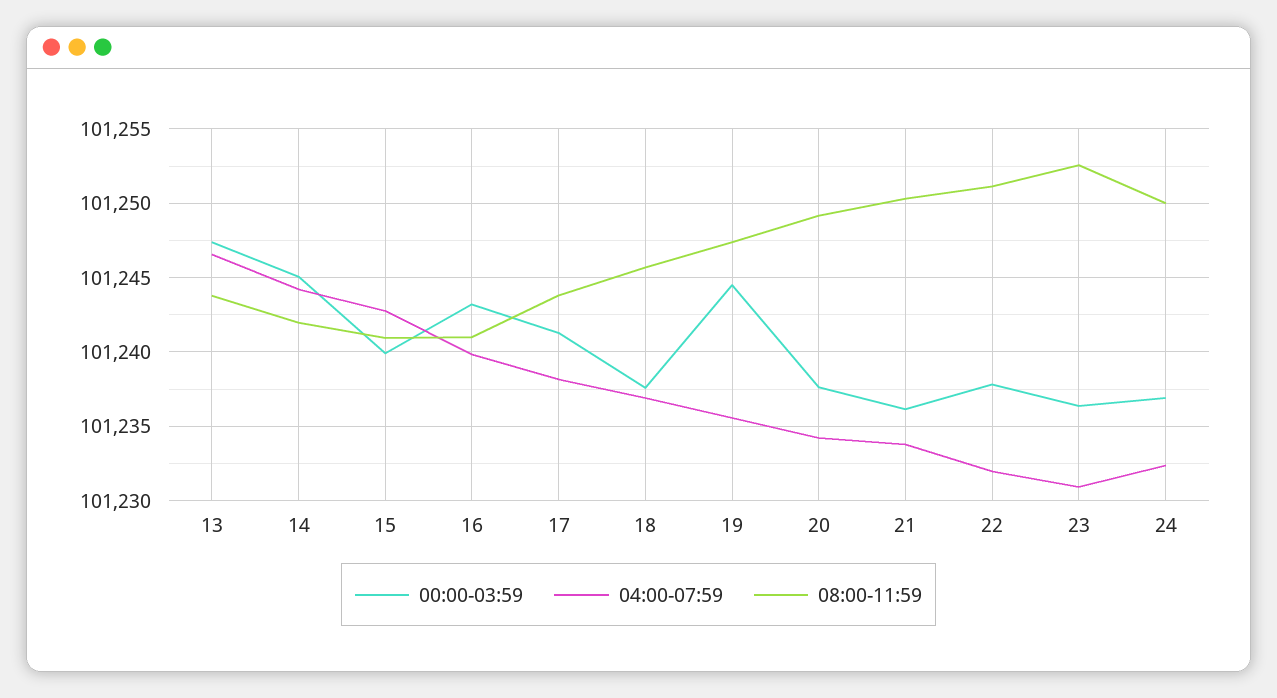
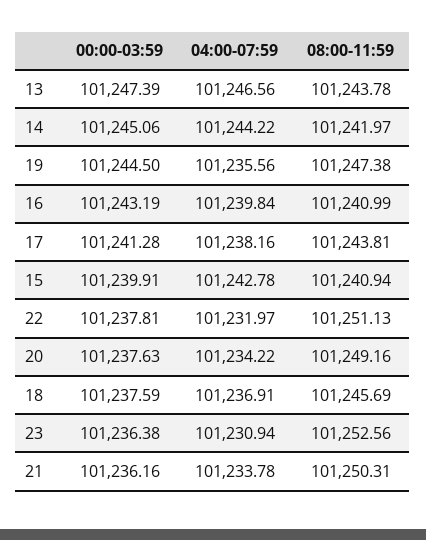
00:00-03:59, 24: 101237 -> none
04:00-07:59, 24: 101232.5 -> none
08:00-11:59, 24: 101250 -> none

